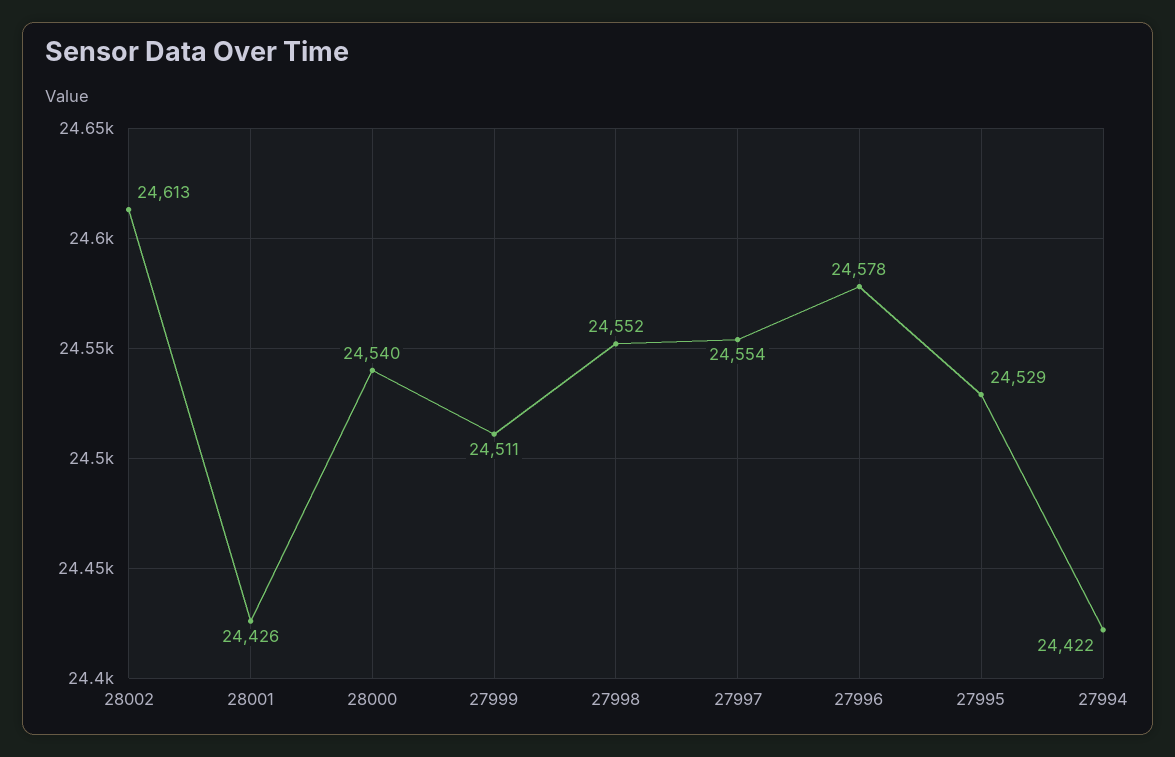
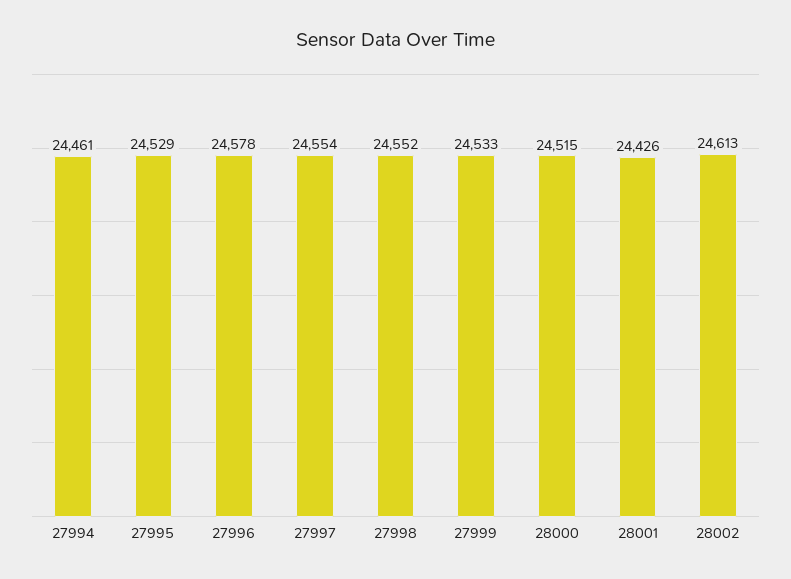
28000: 24540 -> 24515
27999: 24511 -> 24533
27994: 24422 -> 24461

